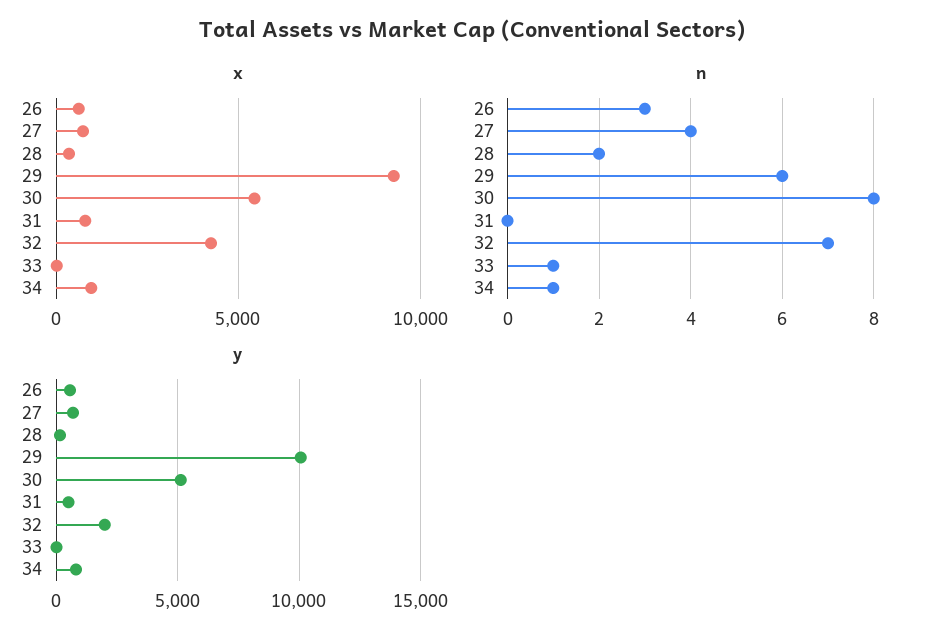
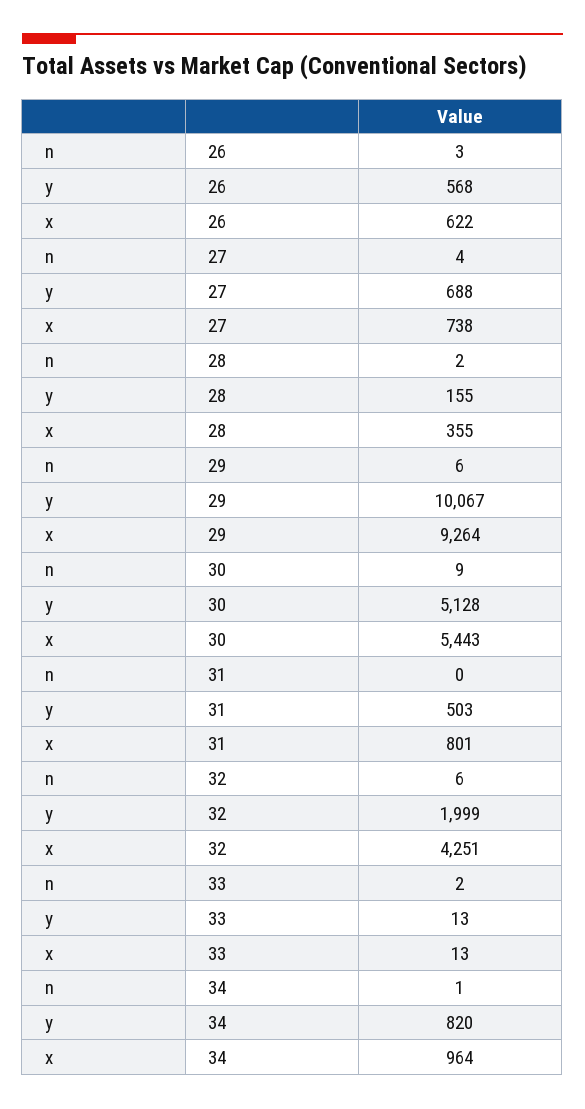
n, 30: 8 -> 9
n, 32: 7 -> 6
n, 33: 1 -> 2

